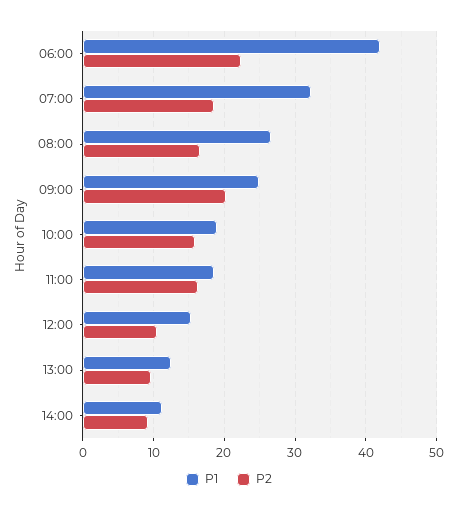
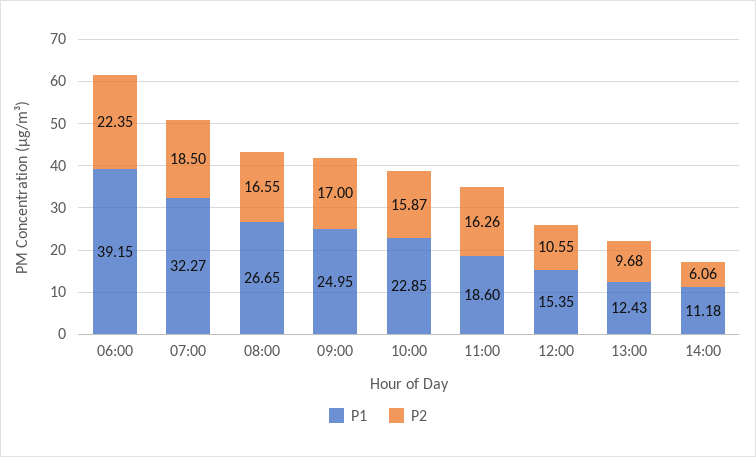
P1, 06:00: 42 -> 39.15
P2, 09:00: 20 -> 17
P1, 10:00: 19 -> 22.85
P2, 14:00: 9 -> 6.06

